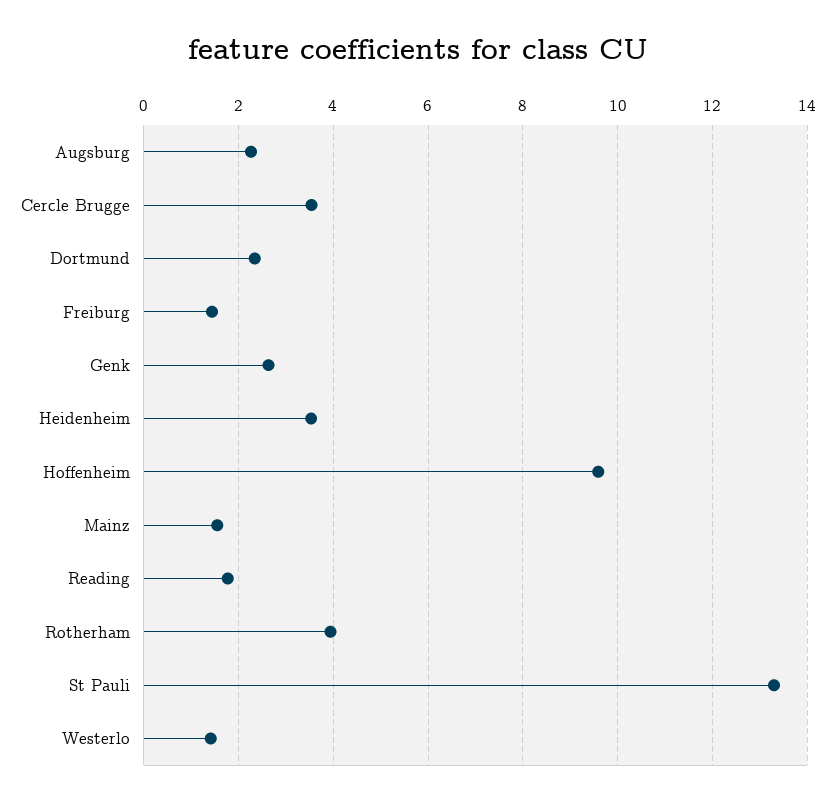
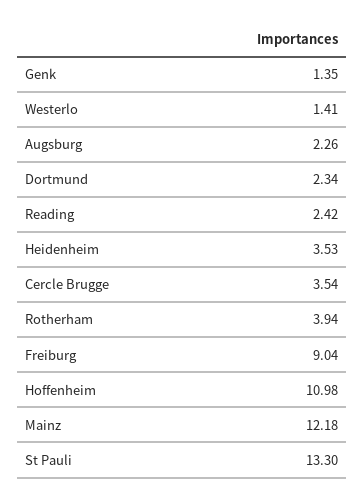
Freiburg: 1.4 -> 9.04
Genk: 2.6 -> 1.35
Hoffenheim: 9.6 -> 10.98
Mainz: 1.6 -> 12.18
Reading: 1.8 -> 2.42

